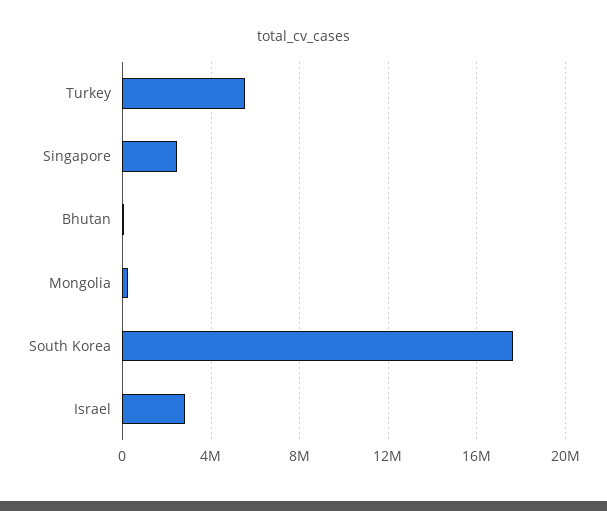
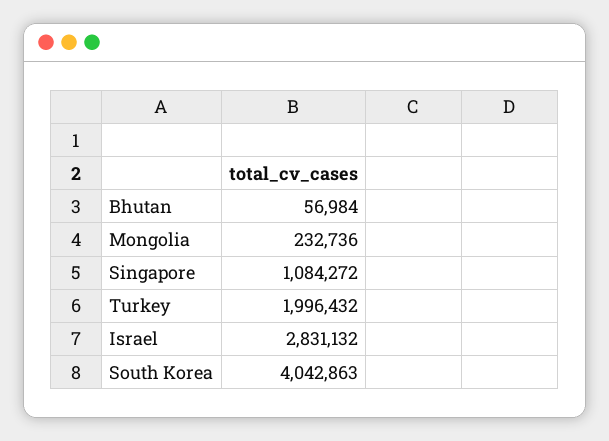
Turkey: 5500000 -> 1996432
Singapore: 2500000 -> 1084272
South Korea: 17500000 -> 4042863

